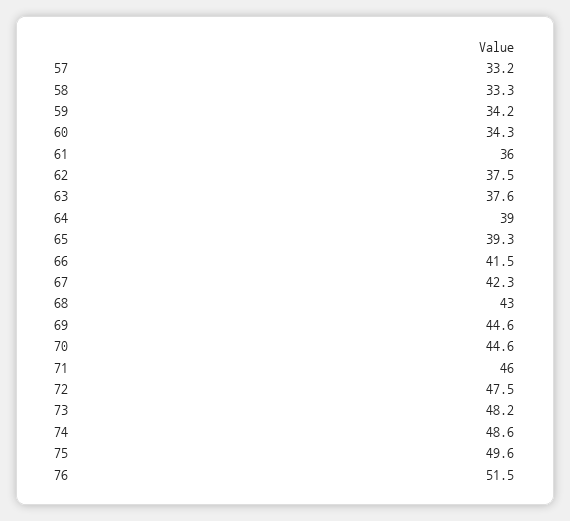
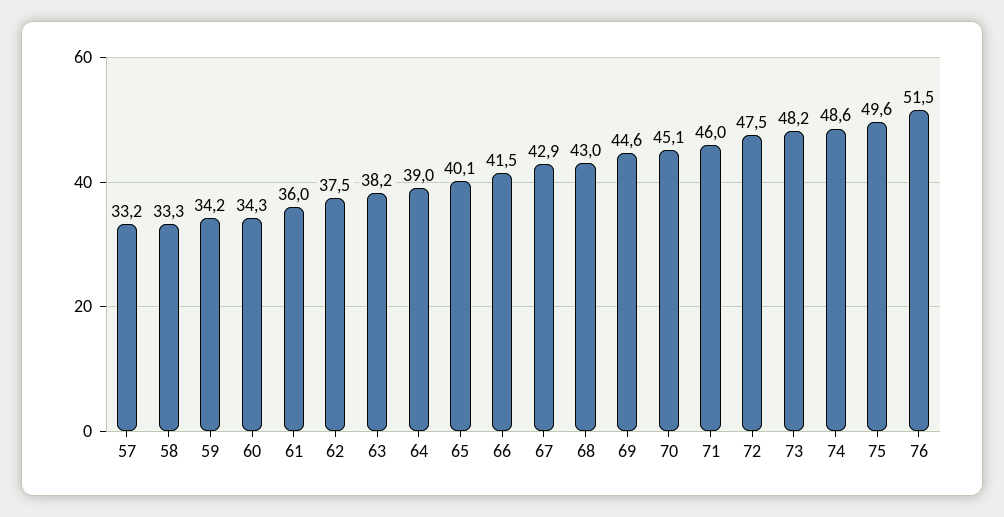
63: 37.6 -> 38.2
65: 39.3 -> 40.1
67: 42.3 -> 42.9
70: 44.6 -> 45.1

